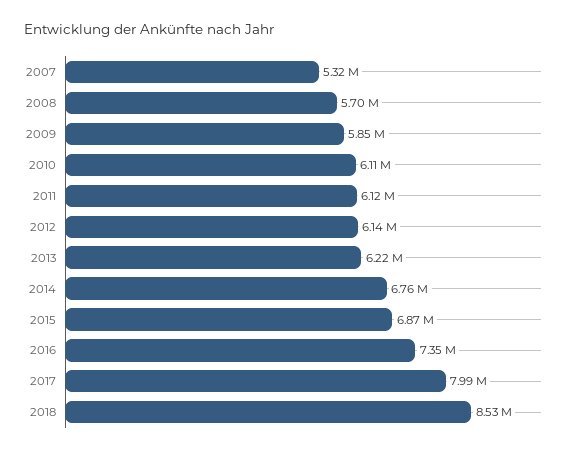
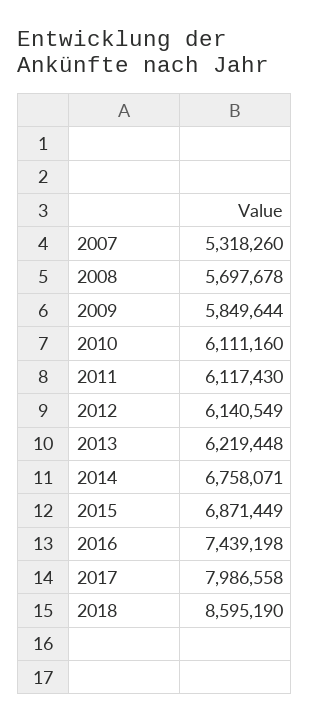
2016: 7350000 -> 7439198
2018: 8530000 -> 8595190

